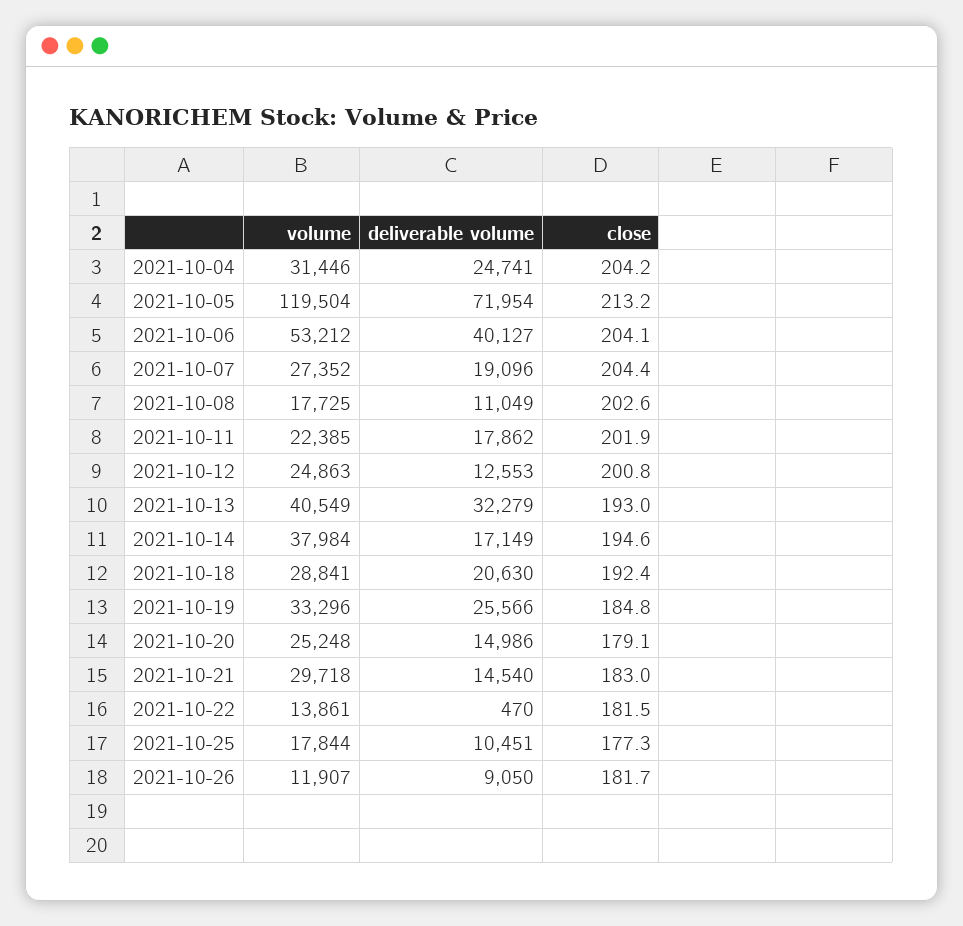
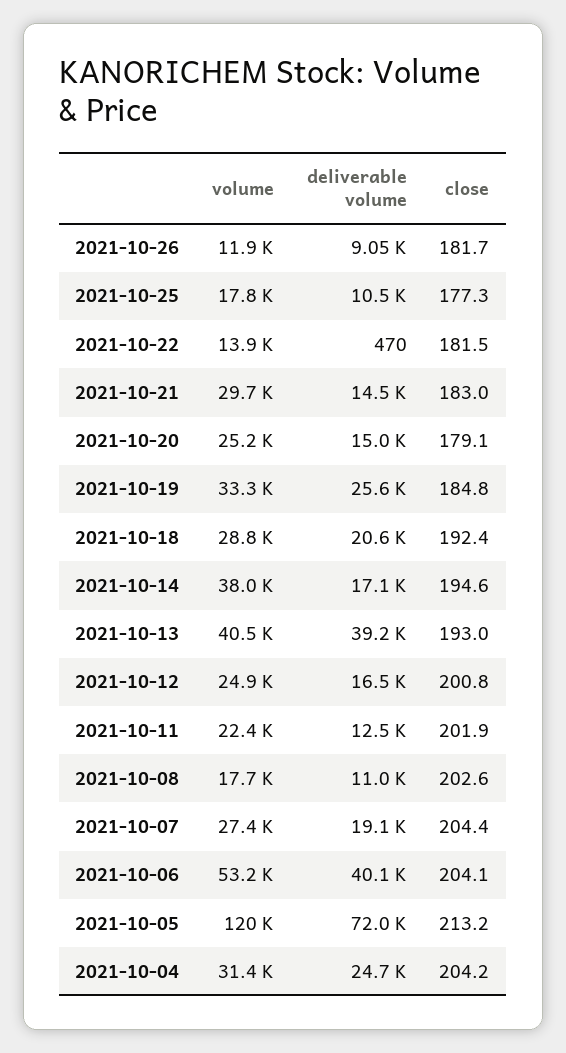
deliverable volume, 2021-10-11: 17862 -> 12500
deliverable volume, 2021-10-12: 12553 -> 16500
deliverable volume, 2021-10-13: 32279 -> 39200

